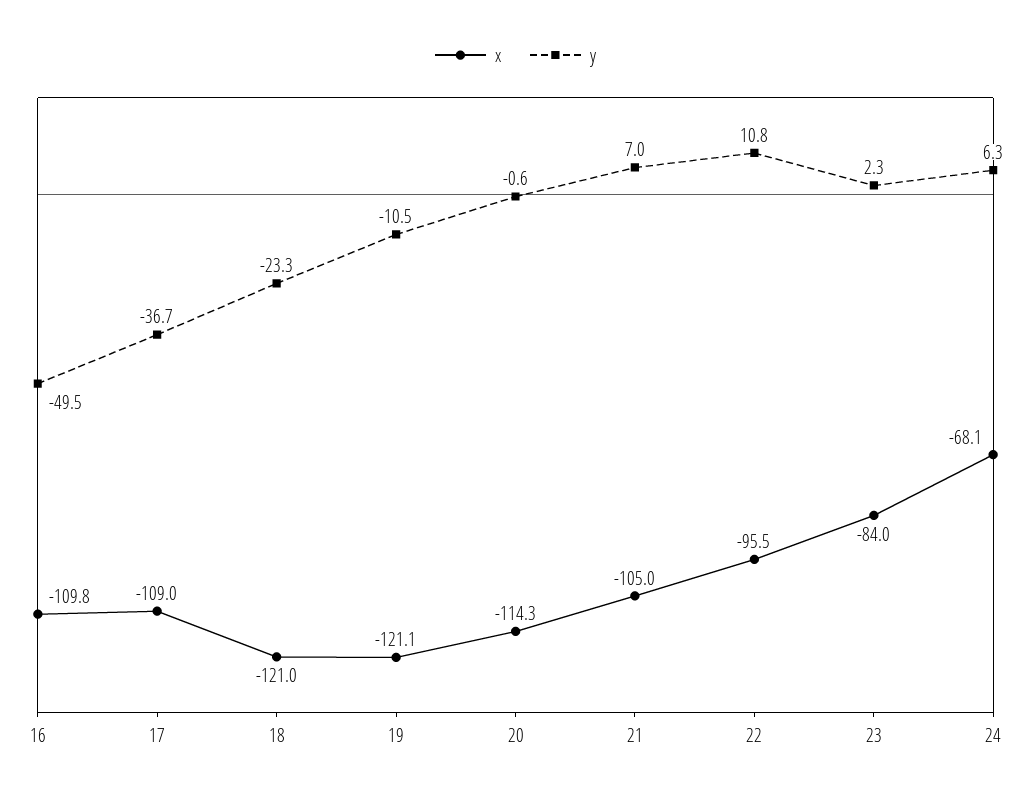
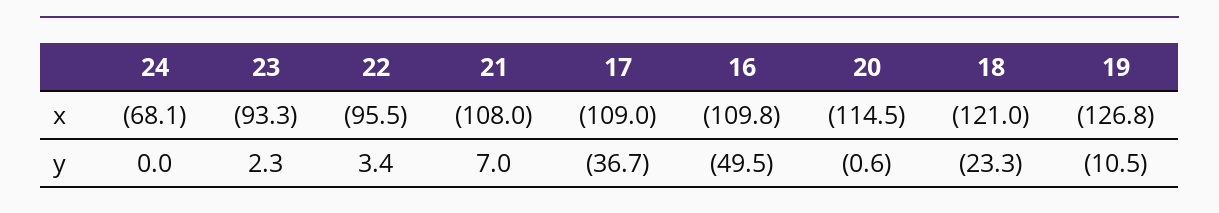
x, 19: -121.1 -> -126.8
x, 20: -114.3 -> -114.5
x, 21: -105 -> -108
y, 22: 10.8 -> 3.4
x, 23: -84 -> -93.3
y, 24: 6.3 -> 0

